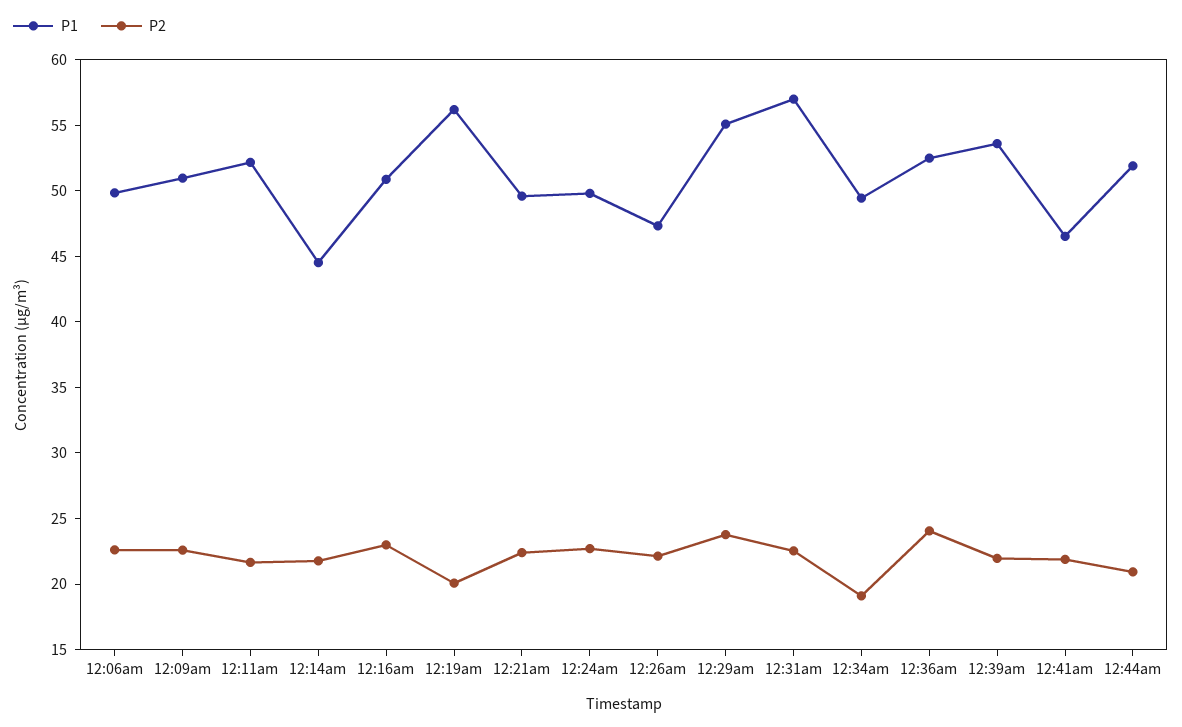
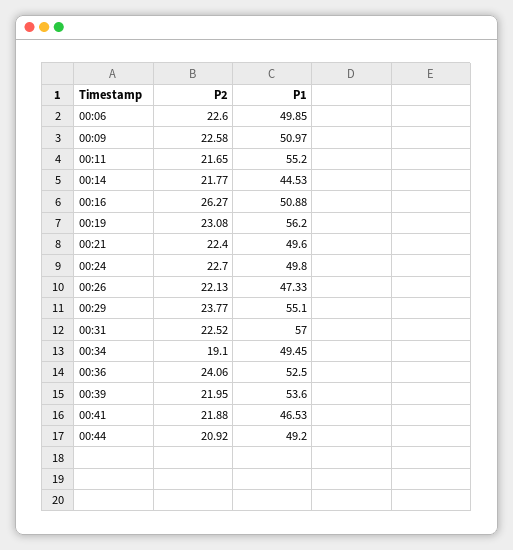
P1, 12:11am: 52 -> 55.2
P2, 12:16am: 23 -> 26.27
P2, 12:19am: 20 -> 23.08
P1, 12:44am: 52 -> 49.2

